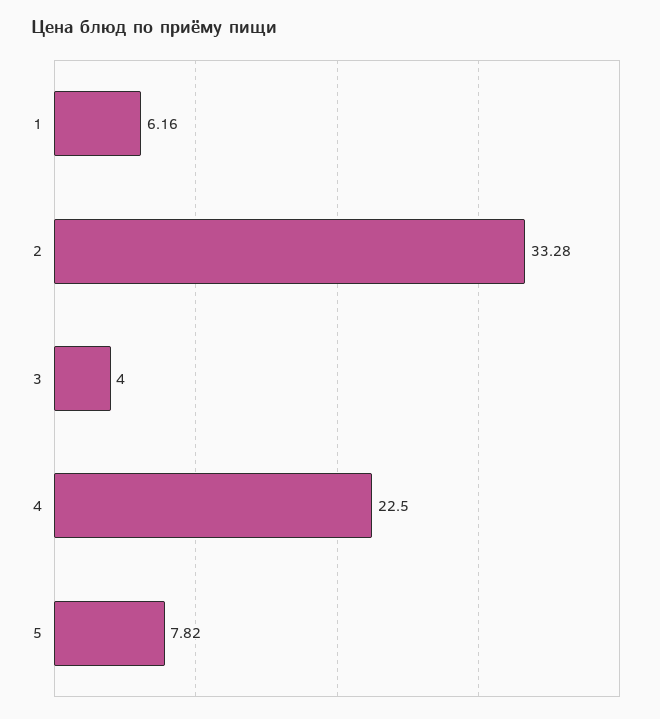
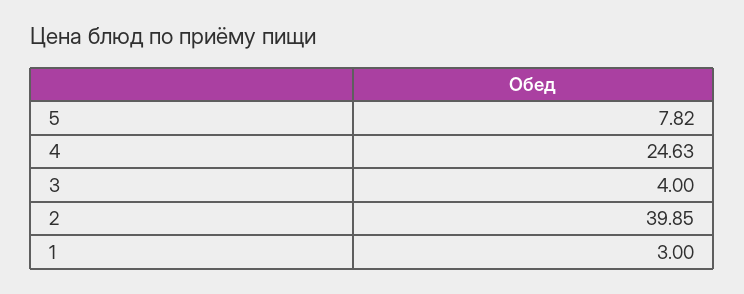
1: 6.16 -> 3
2: 33.28 -> 39.85
4: 22.5 -> 24.63

